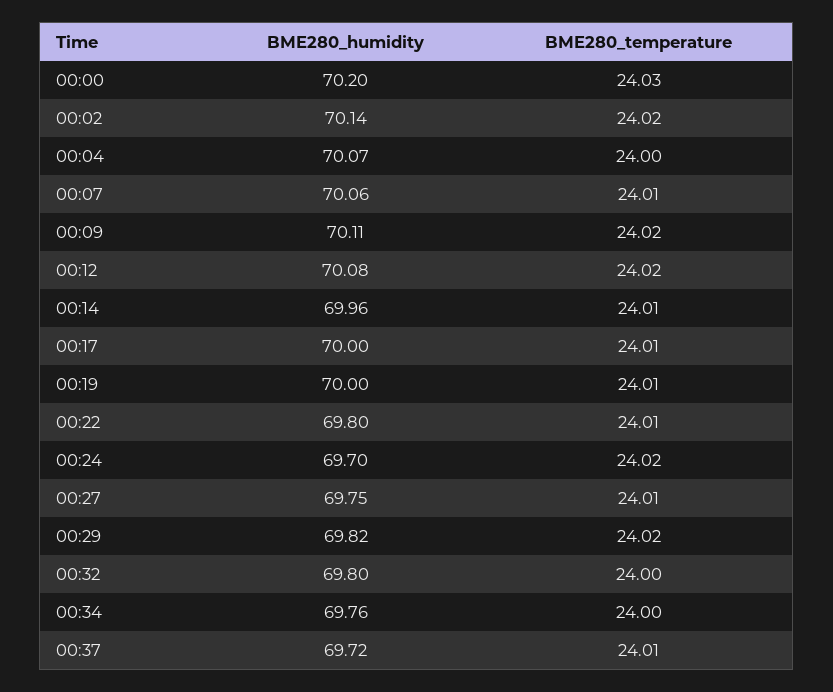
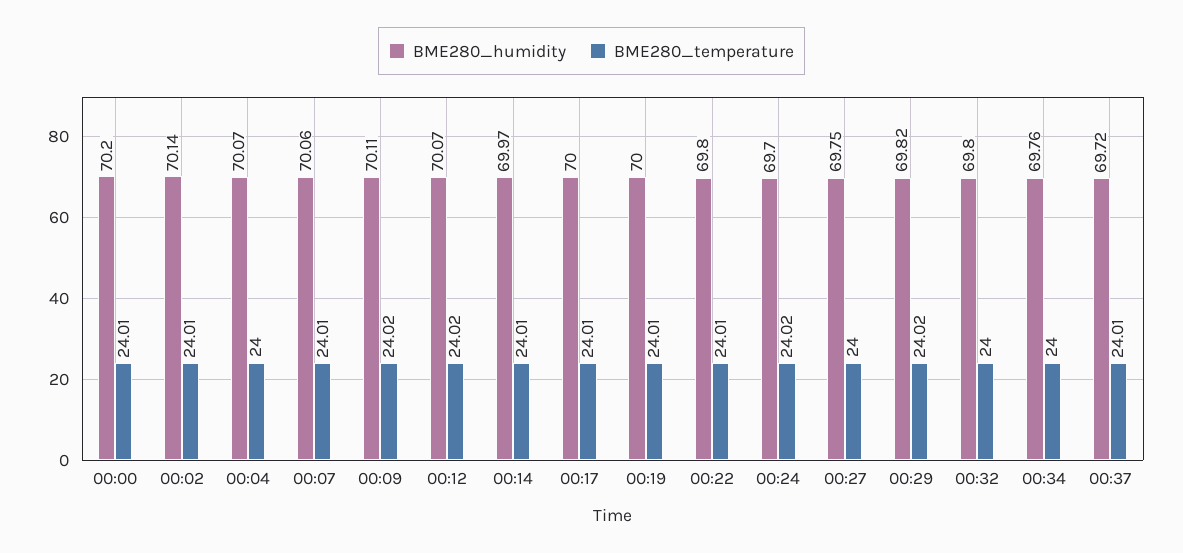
BME280_temperature, 00:00: 24.03 -> 24.01
BME280_temperature, 00:02: 24.02 -> 24.01
BME280_humidity, 00:12: 70.08 -> 70.07
BME280_humidity, 00:14: 69.96 -> 69.97
BME280_temperature, 00:27: 24.01 -> 24

